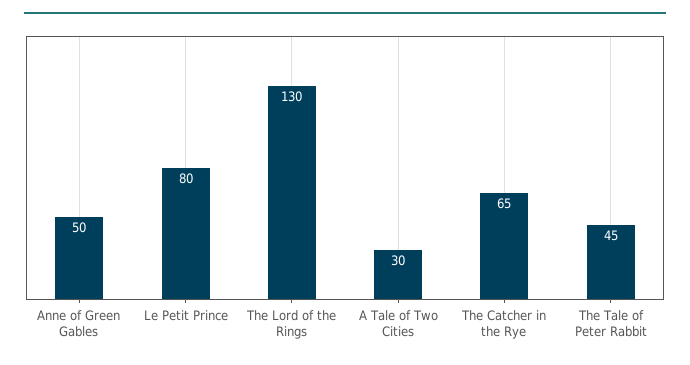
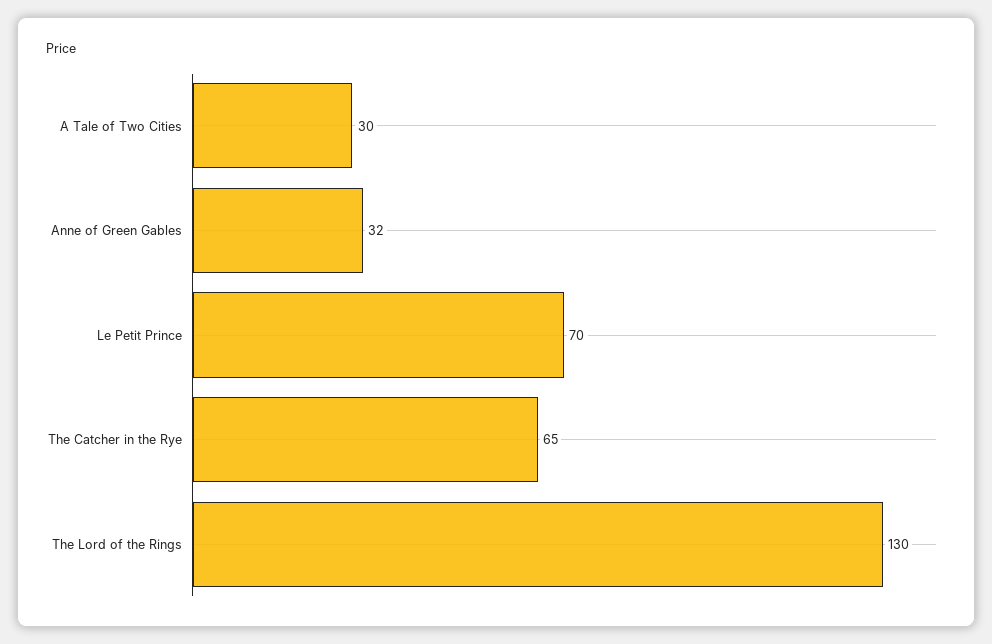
Anne of Green Gables: 50 -> 32
Le Petit Prince: 80 -> 70
The Tale of Peter Rabbit: 45 -> none

